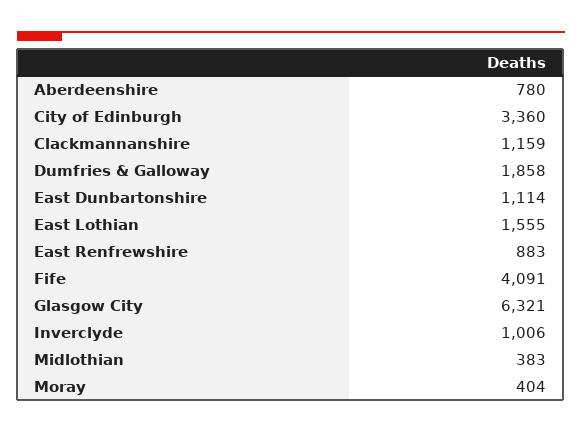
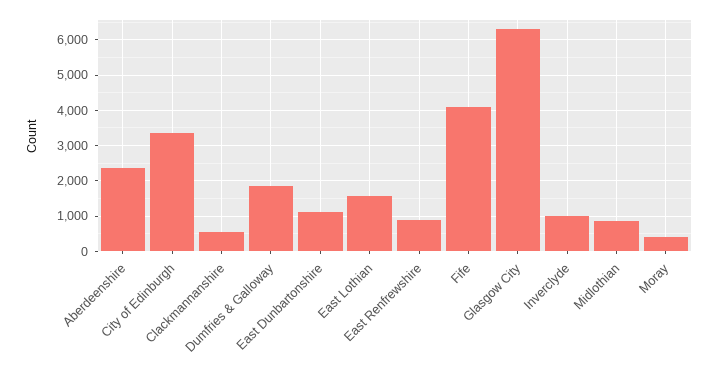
Aberdeenshire: 780 -> 2400
Clackmannanshire: 1159 -> 600
Midlothian: 383 -> 800

